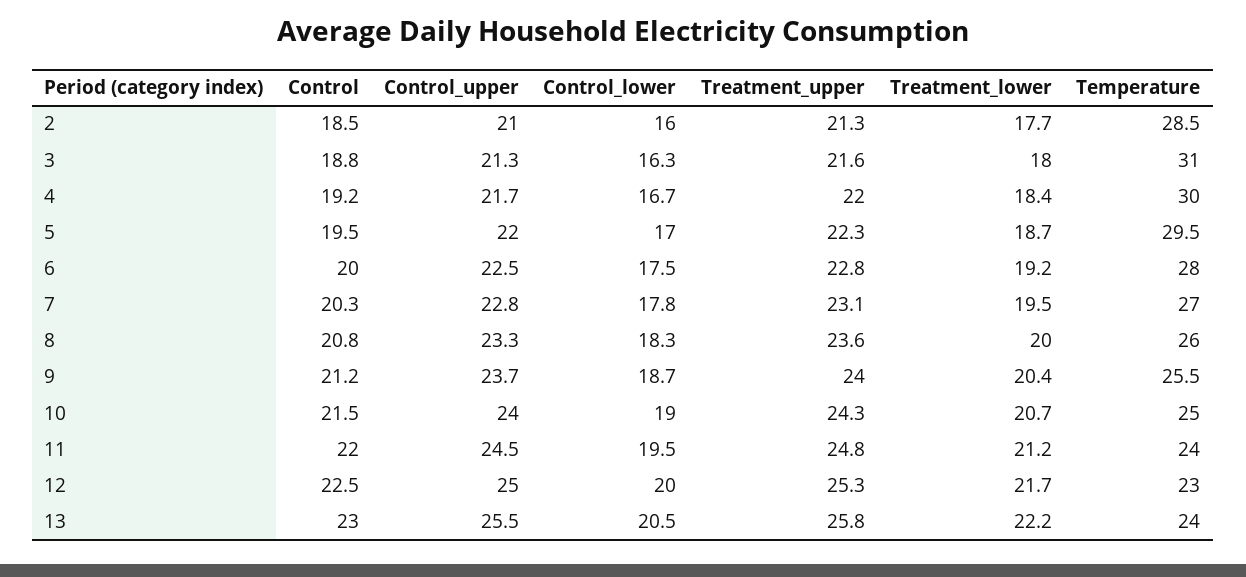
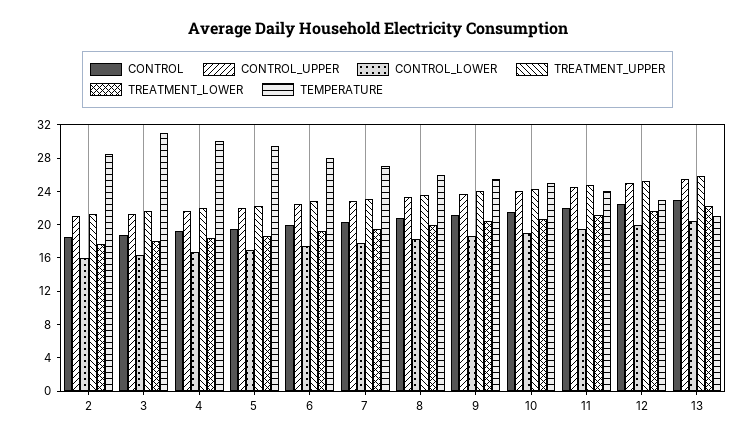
Temperature, 13: 24 -> 21

